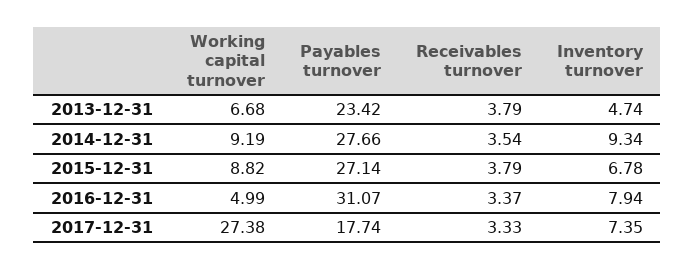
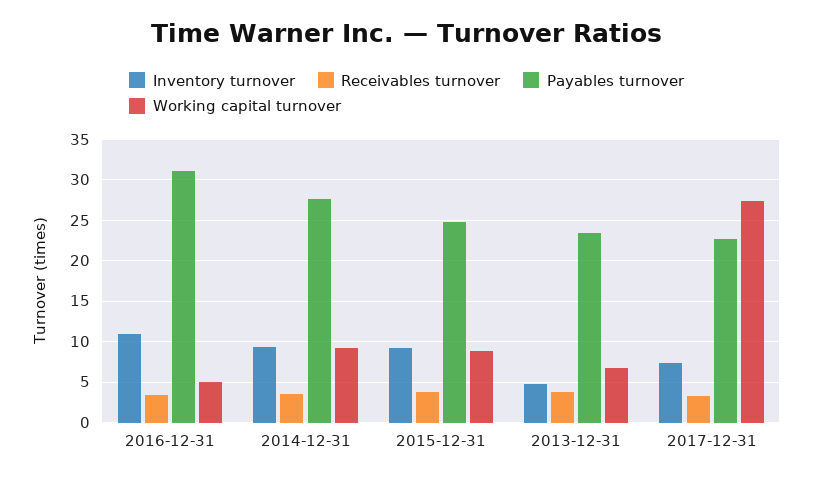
Payables turnover, 2015-12-31: 27.14 -> 25
Inventory turnover, 2015-12-31: 6.78 -> 9
Inventory turnover, 2016-12-31: 7.94 -> 11
Payables turnover, 2017-12-31: 17.74 -> 23

